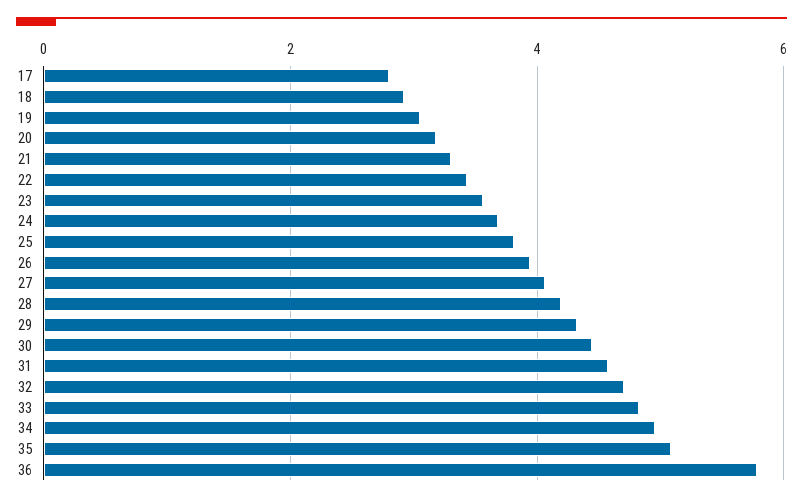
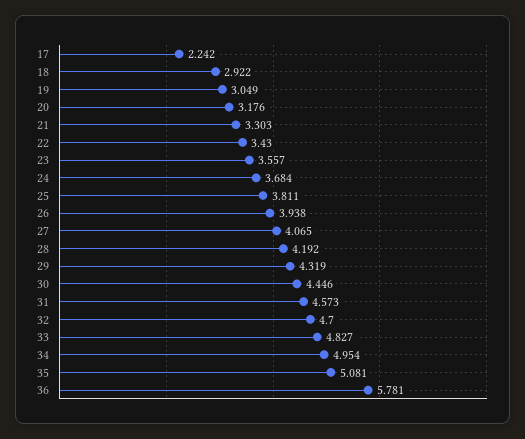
17: 2.8 -> 2.242

